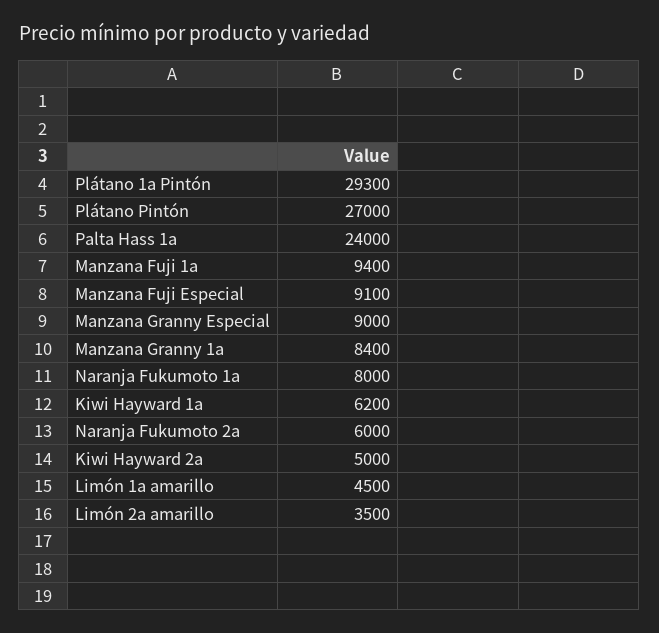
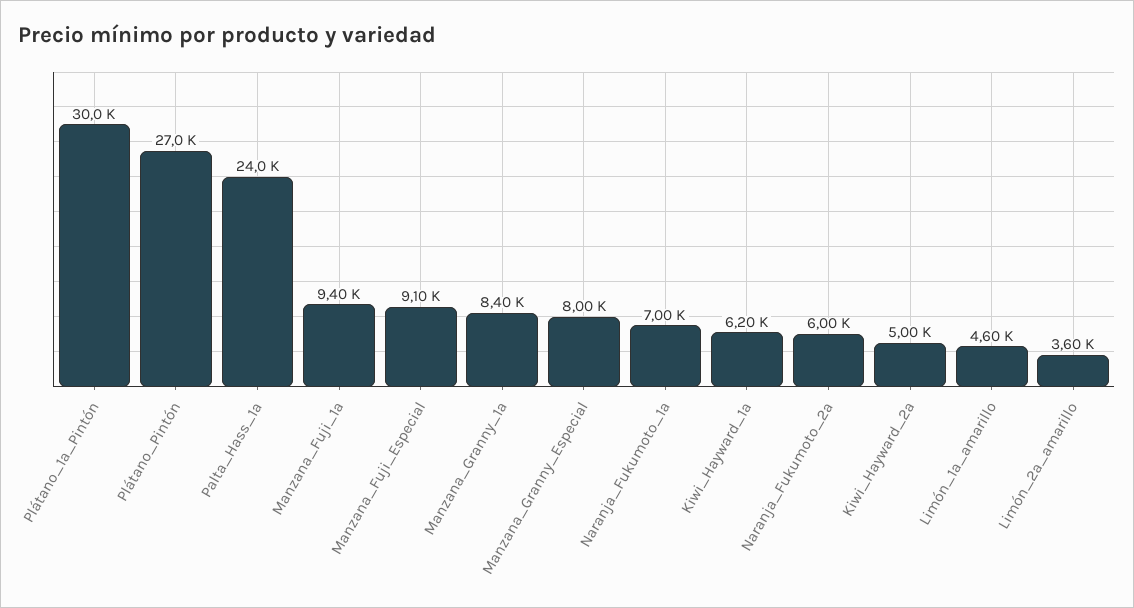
Plátano 1a Pintón: 29300 -> 30000
Manzana Granny Especial: 9000 -> 8000
Naranja Fukumoto 1a: 8000 -> 7000
Limón 1a amarillo: 4500 -> 4600
Limón 2a amarillo: 3500 -> 3600

